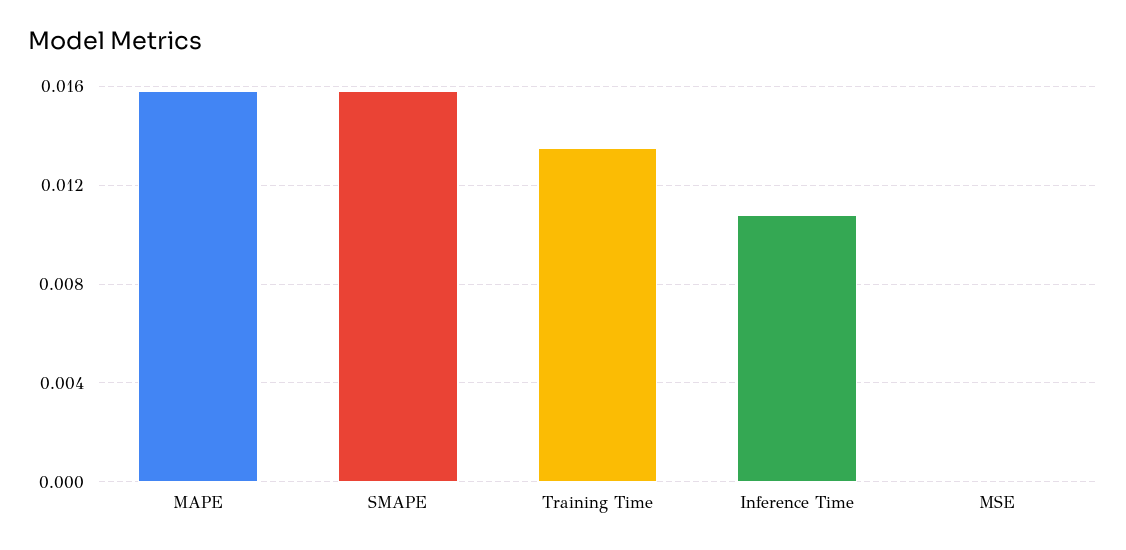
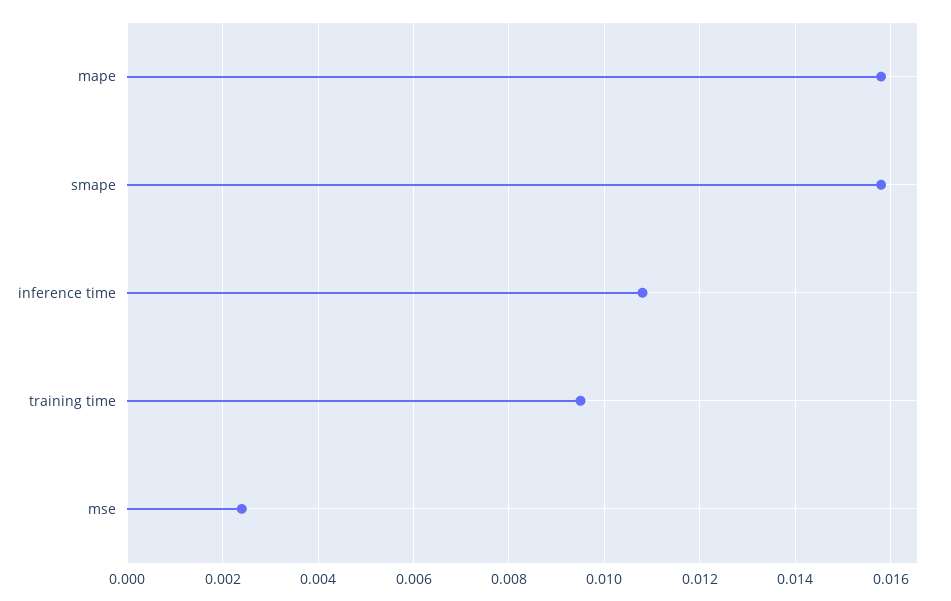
Training Time: 0.0135 -> 0.0095
MSE: 0 -> 0.0025

